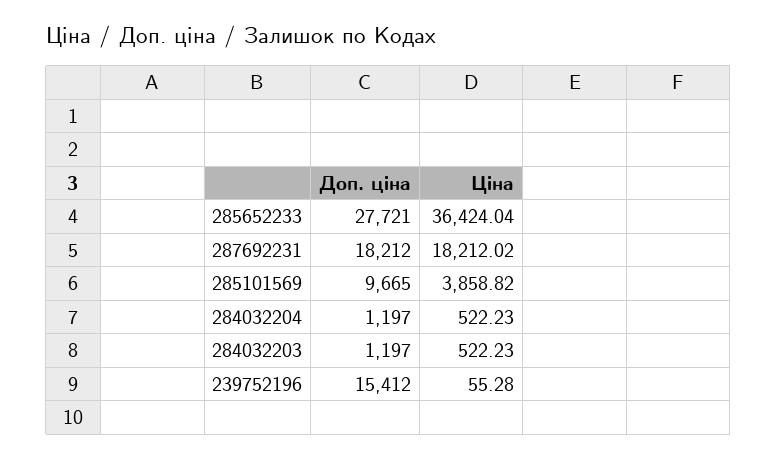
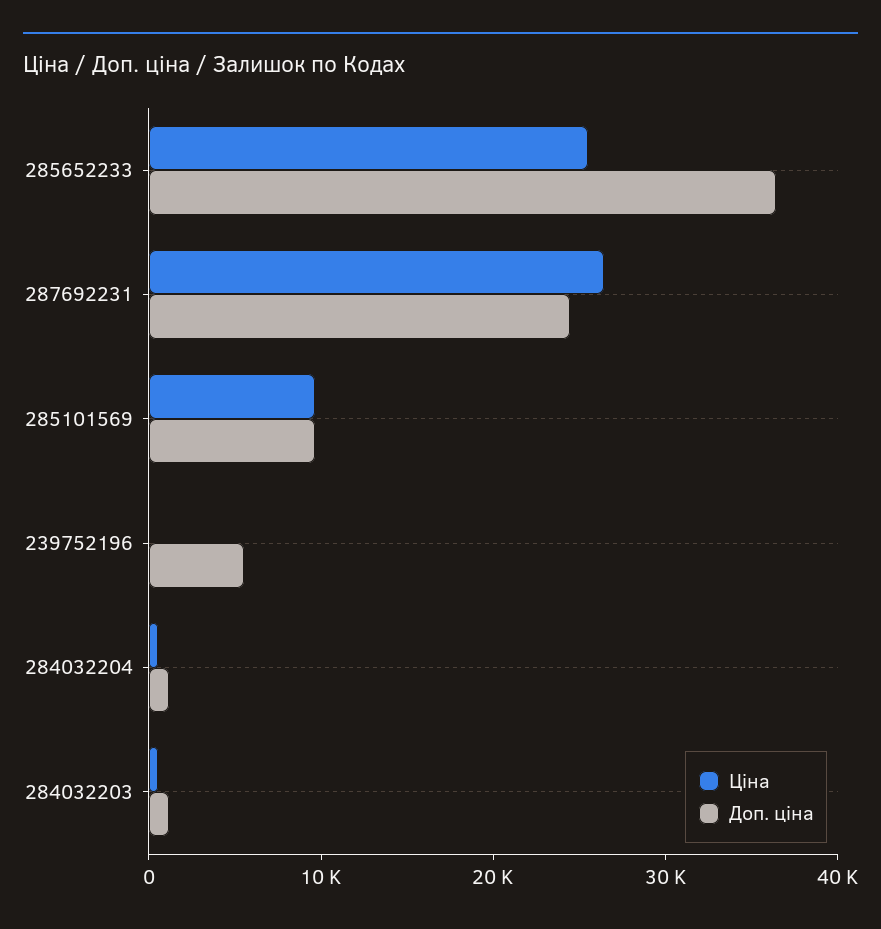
Доп. ціна, 285652233: 27721 -> 36000
Ціна, 285652233: 36424.04 -> 26000
Доп. ціна, 287692231: 18212 -> 24000
Ціна, 287692231: 18212.02 -> 26000
Ціна, 285101569: 3858.82 -> 10000
Доп. ціна, 239752196: 15412 -> 6000

